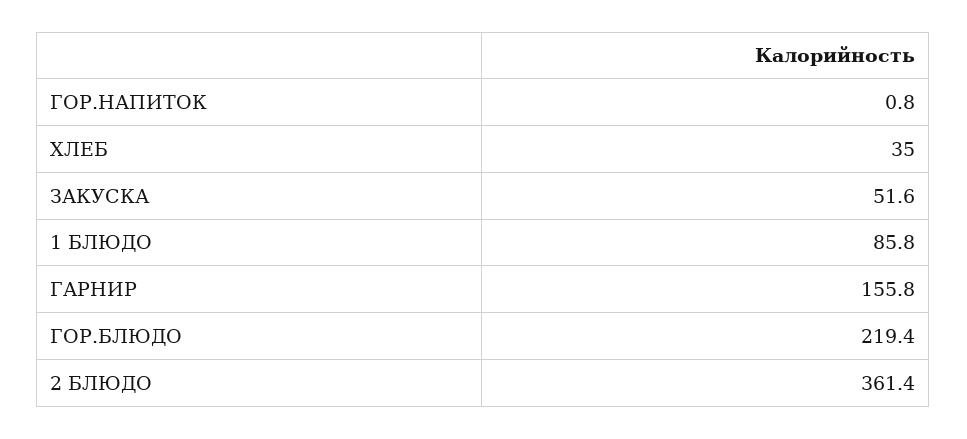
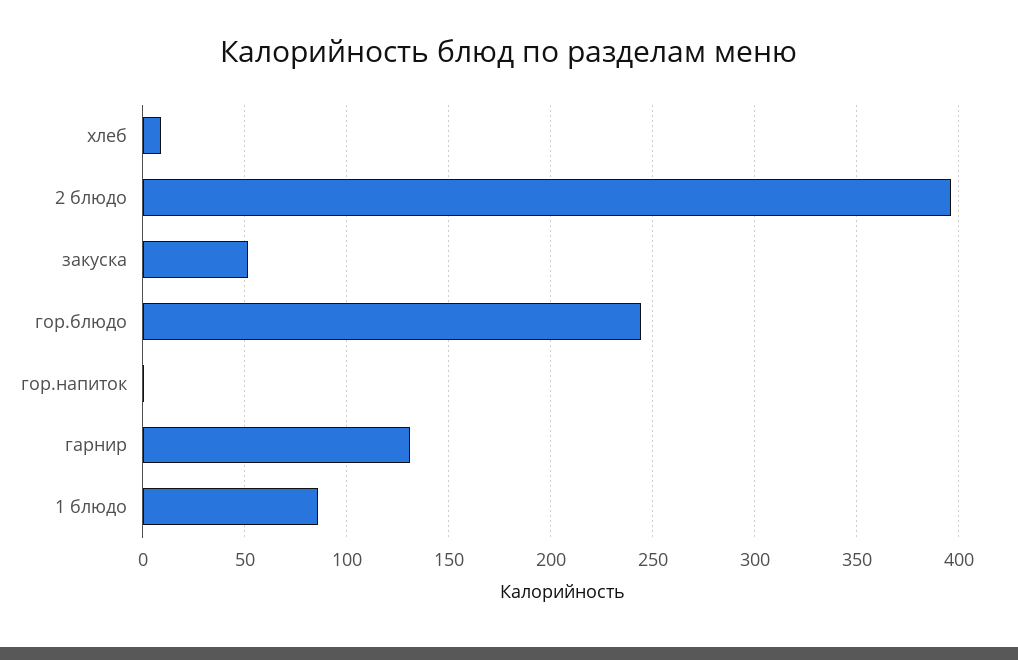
ХЛЕБ: 35 -> 10
ГАРНИР: 155.8 -> 130
ГОР.БЛЮДО: 219.4 -> 245
2 БЛЮДО: 361.4 -> 395

